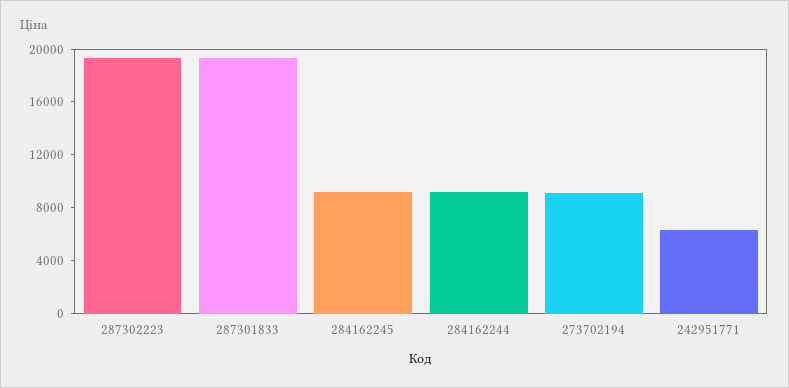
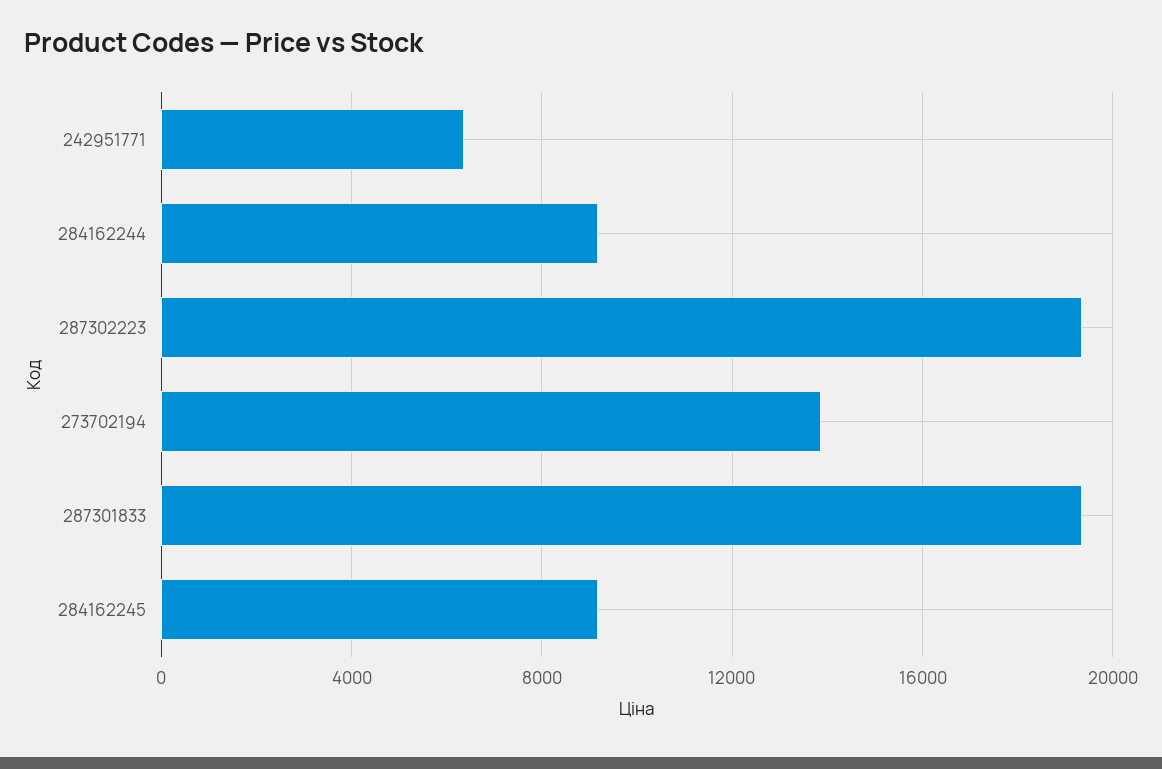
273702194: 9000 -> 14000

